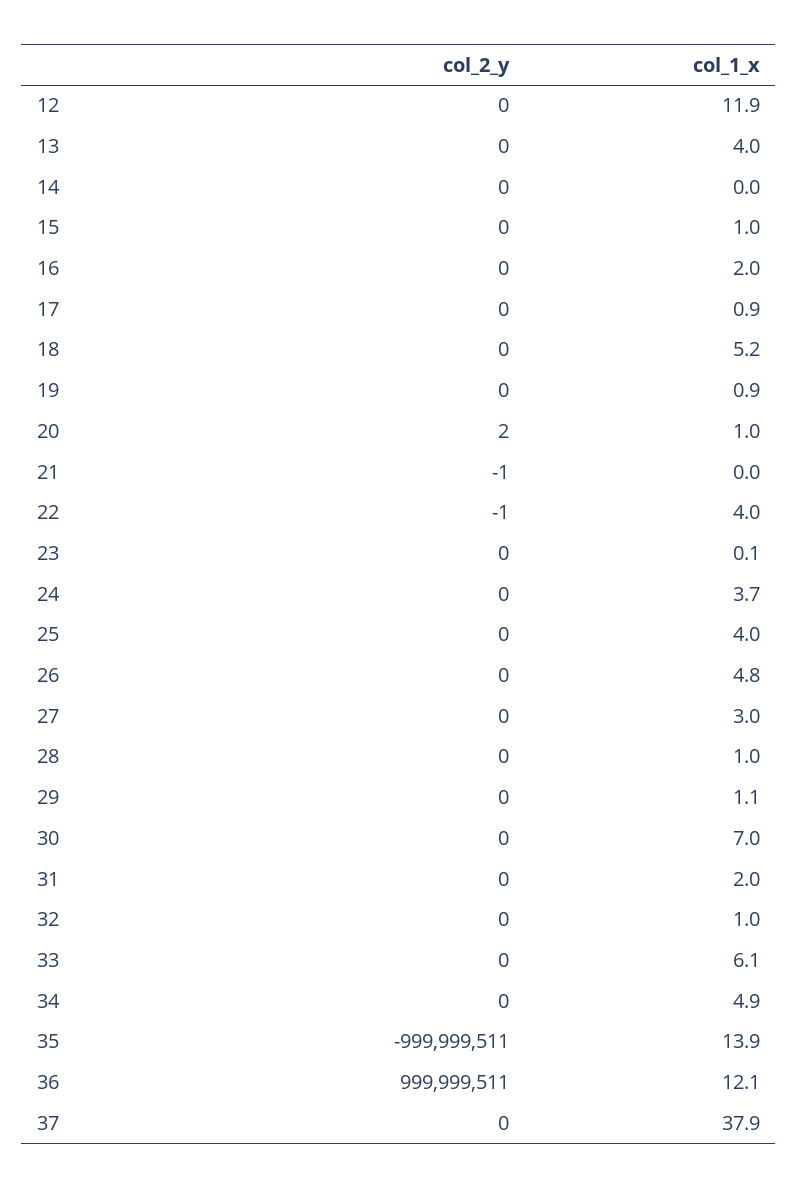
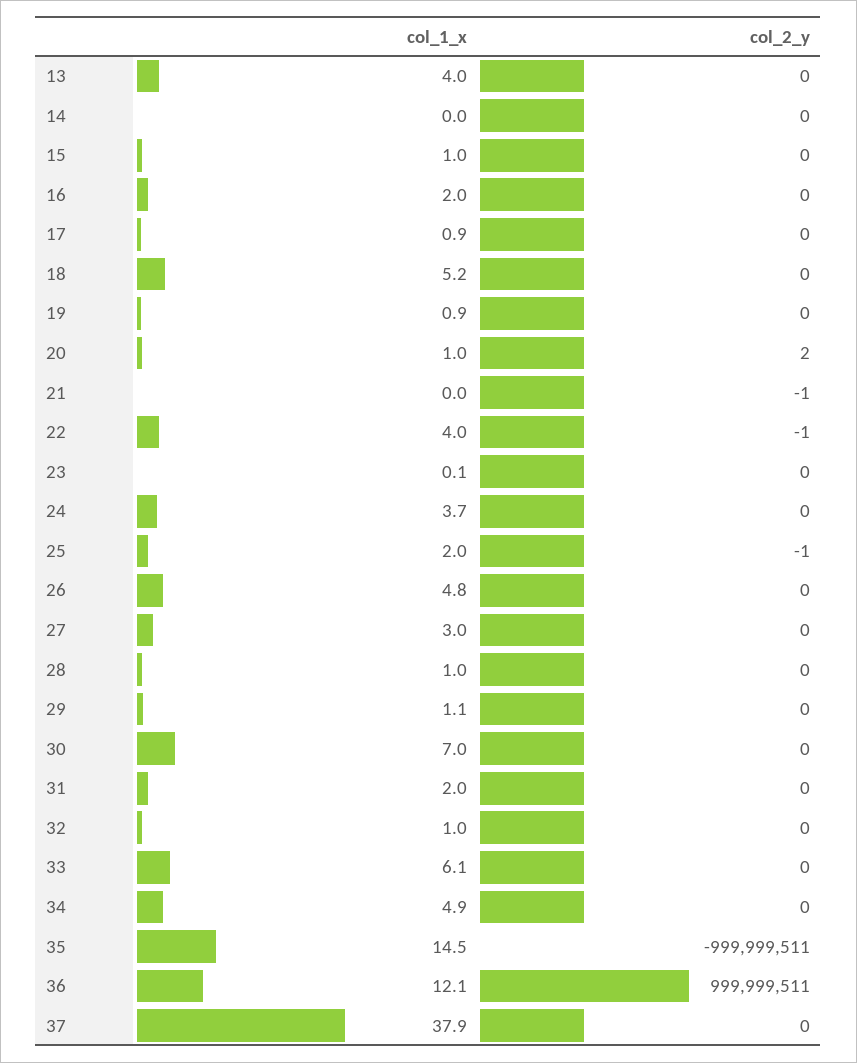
col_2_y, 12: 0 -> none
col_1_x, 12: 11.9 -> none
col_2_y, 25: 0 -> -1
col_1_x, 25: 4 -> 2
col_1_x, 35: 13.9 -> 14.5

